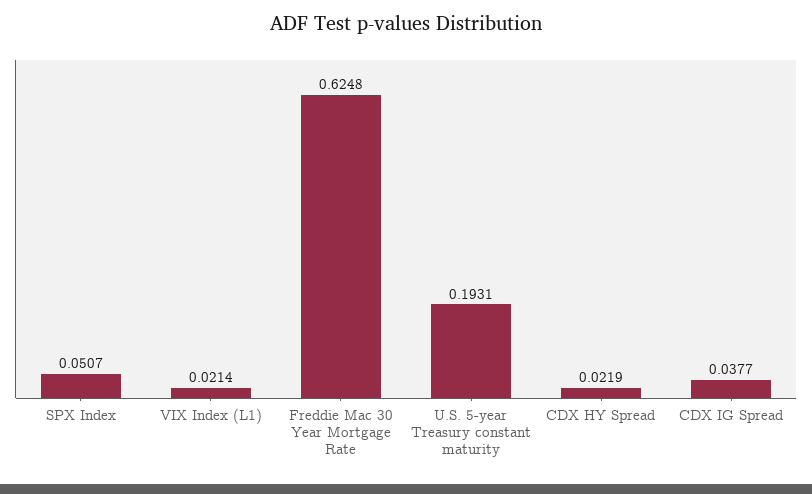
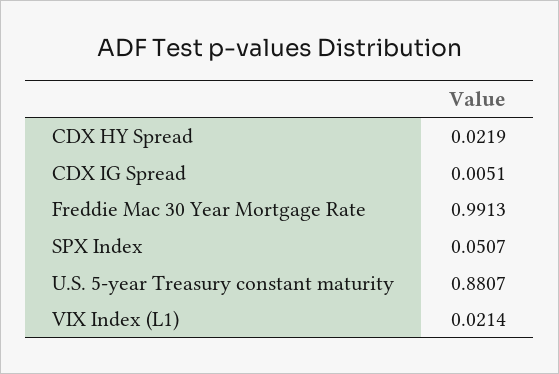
Freddie Mac 30 Year Mortgage Rate: 0.6248 -> 0.9913
U.S. 5-year Treasury constant maturity: 0.1931 -> 0.8807
CDX IG Spread: 0.0377 -> 0.0051

